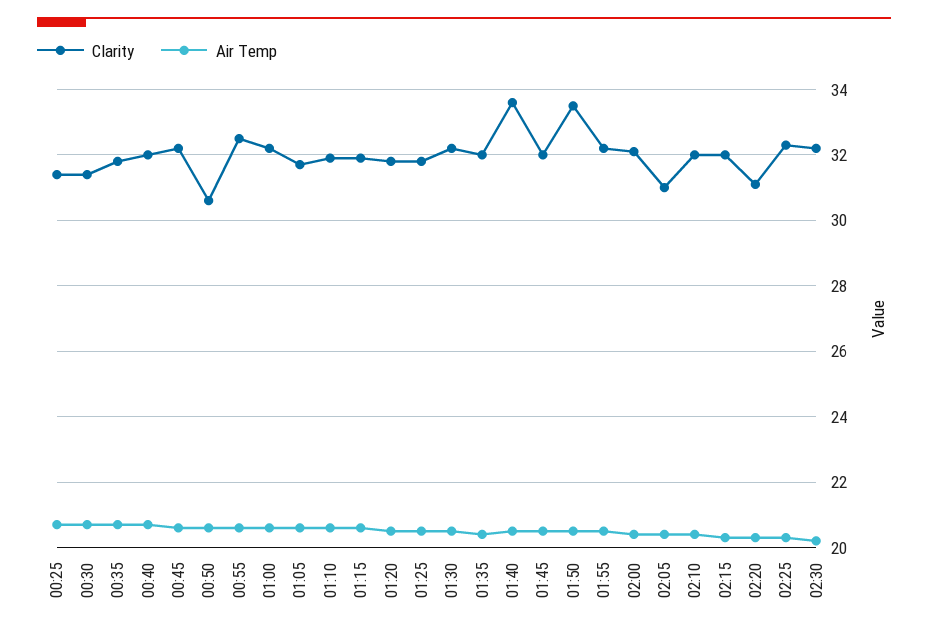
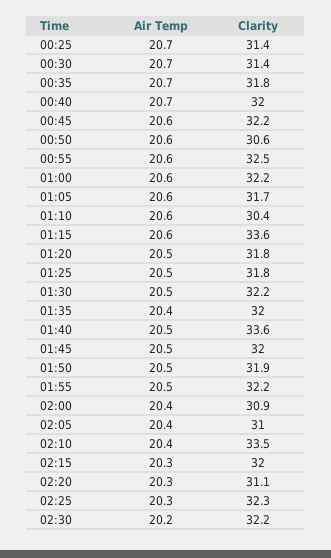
Clarity, 01:10: 32 -> 30.4
Clarity, 01:15: 32 -> 33.6
Clarity, 01:50: 33.5 -> 31.9
Clarity, 02:00: 32 -> 30.9
Clarity, 02:10: 32 -> 33.5

